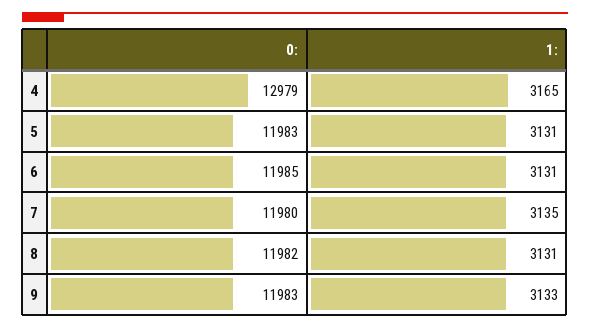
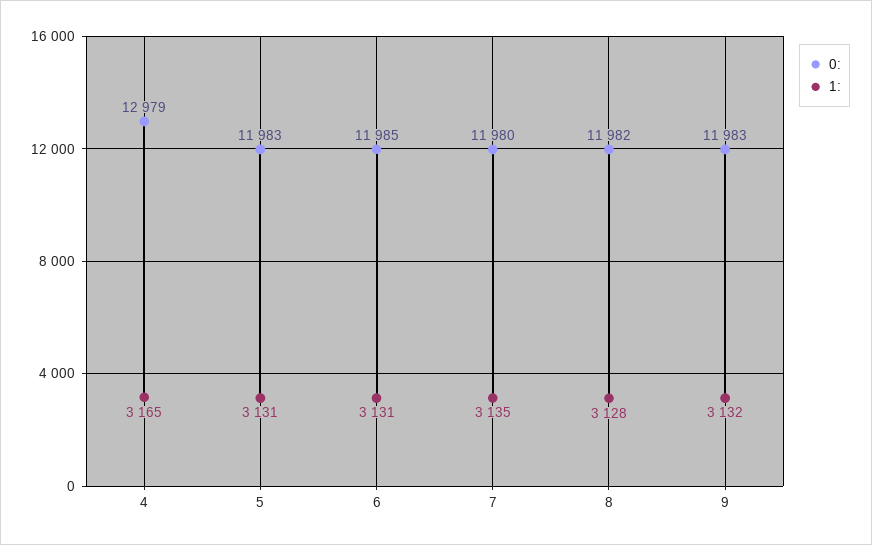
1:, 8: 3131 -> 3128
1:, 9: 3133 -> 3132

